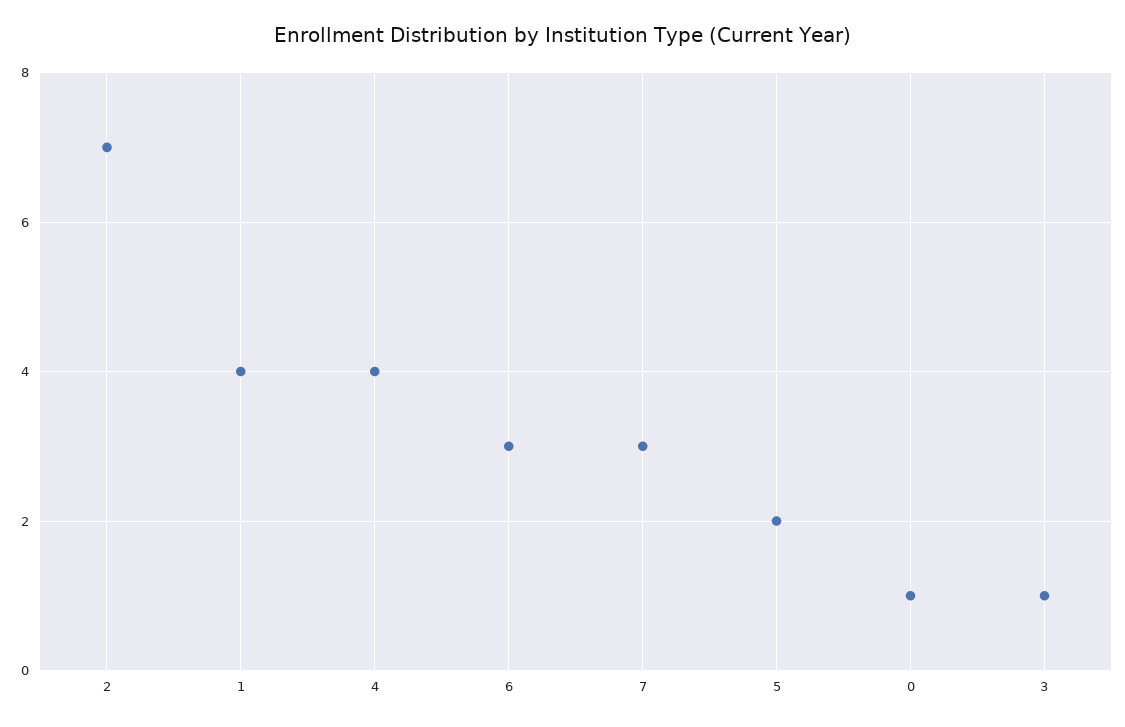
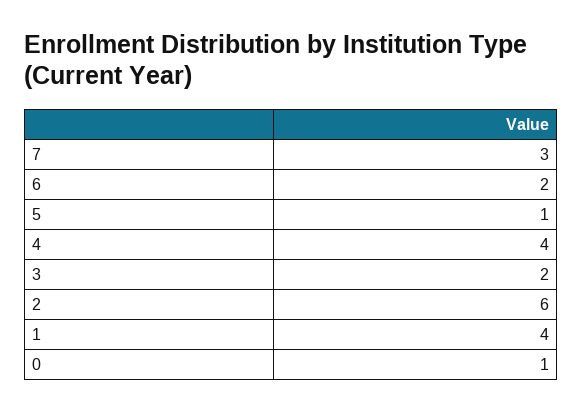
2: 7 -> 6
6: 3 -> 2
5: 2 -> 1
3: 1 -> 2

